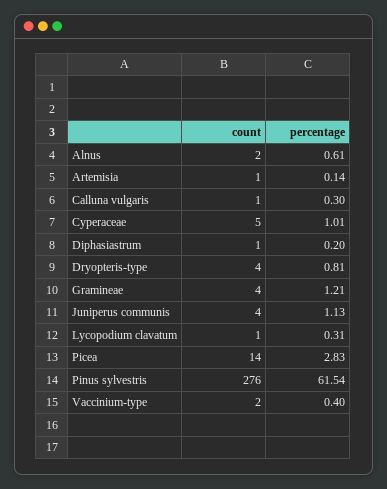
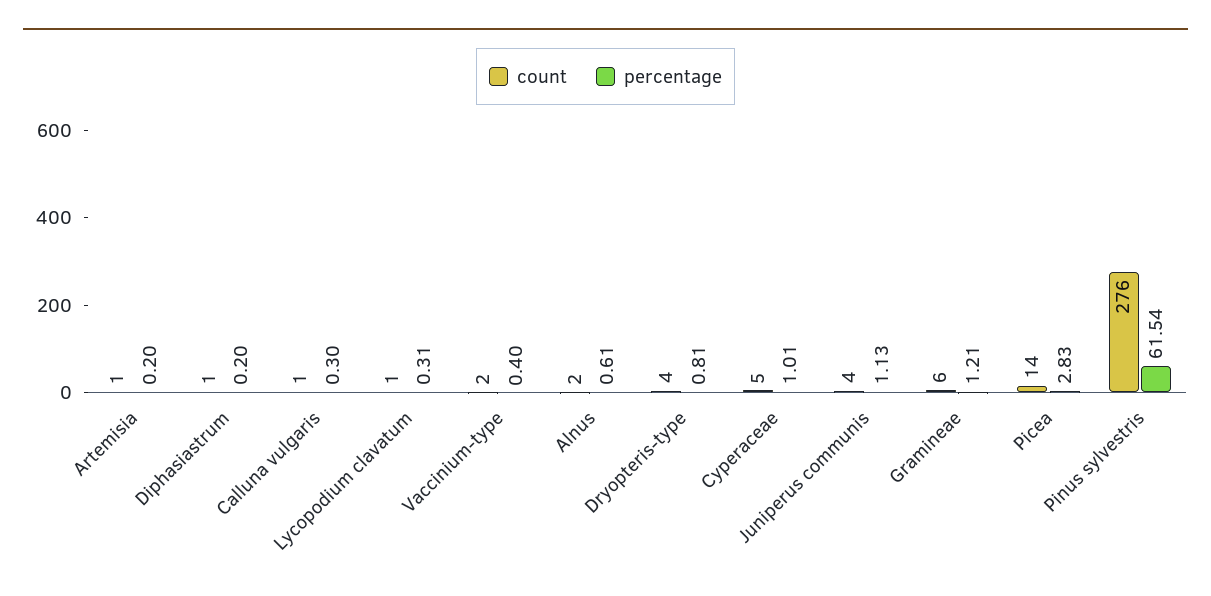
percentage, Artemisia: 0.14 -> 0.2
count, Gramineae: 4 -> 6

